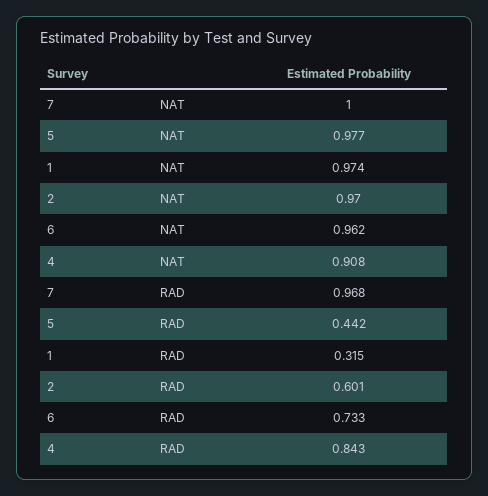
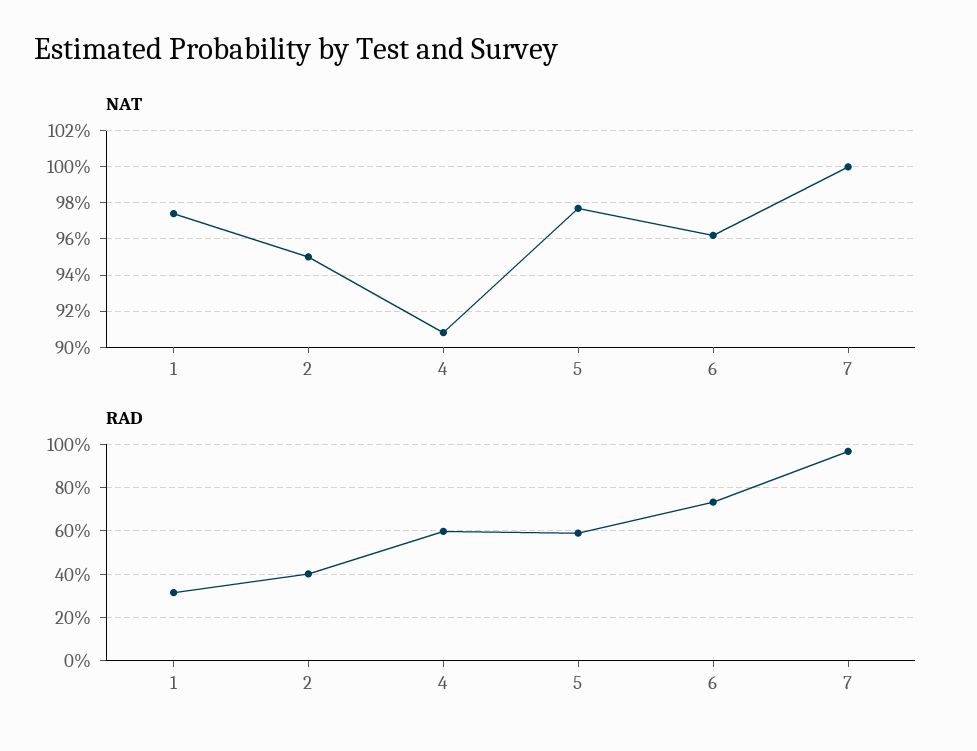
NAT, 2: 0.97 -> 0.95
RAD, 5: 0.442 -> 0.6
RAD, 2: 0.601 -> 0.4
RAD, 4: 0.843 -> 0.6

